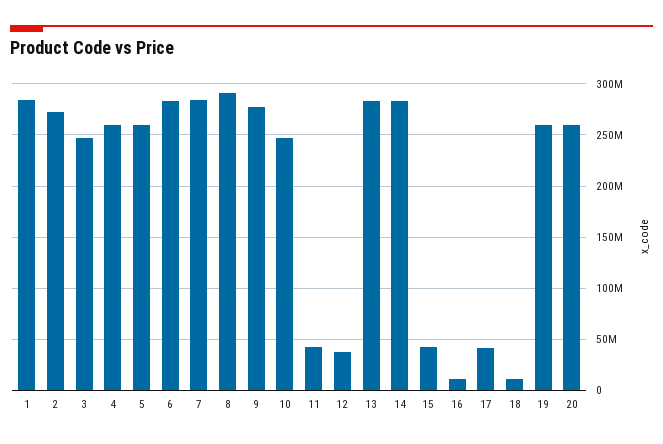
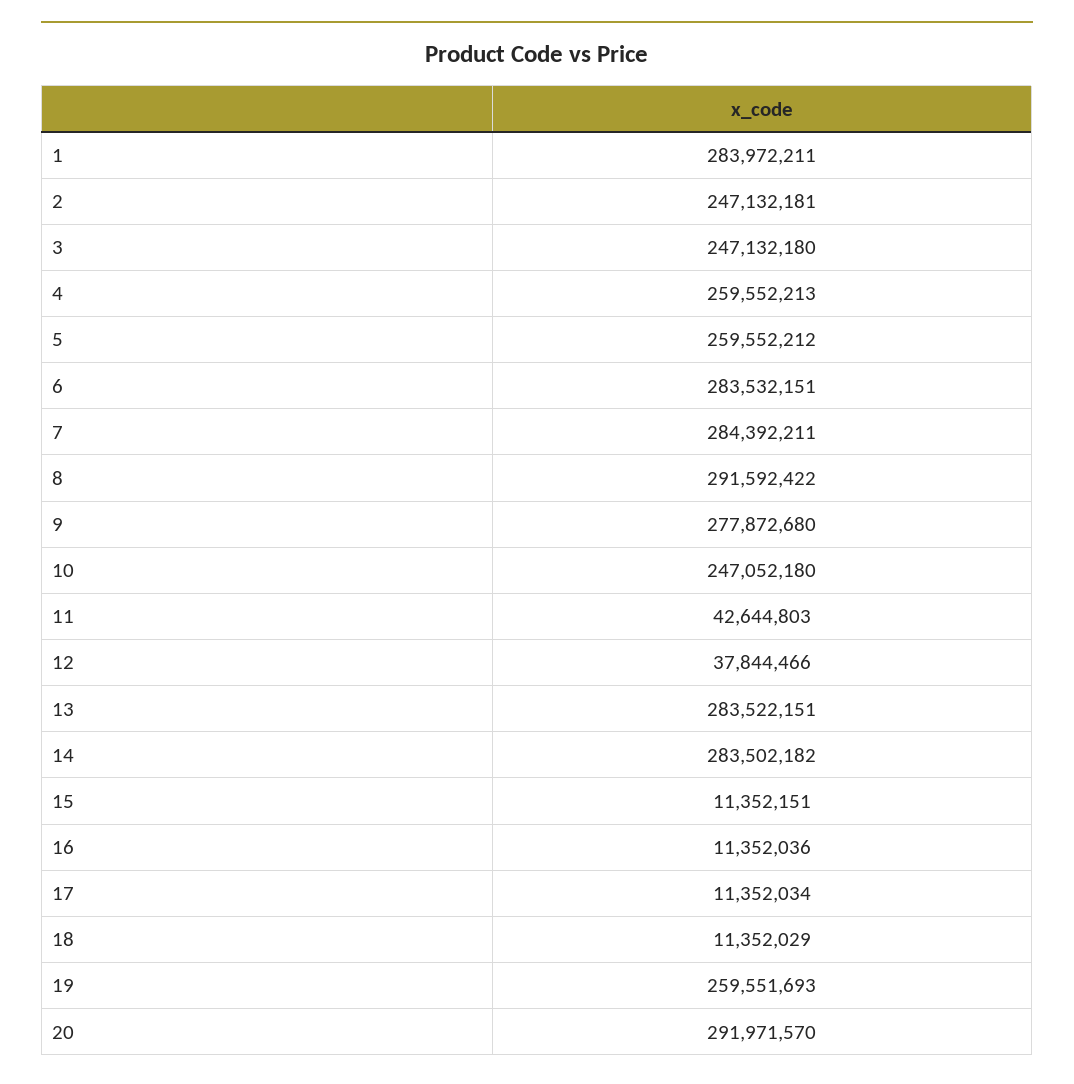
2: 270000000 -> 247132181
15: 40000000 -> 11352151
17: 40000000 -> 11352034
20: 260000000 -> 291971570

